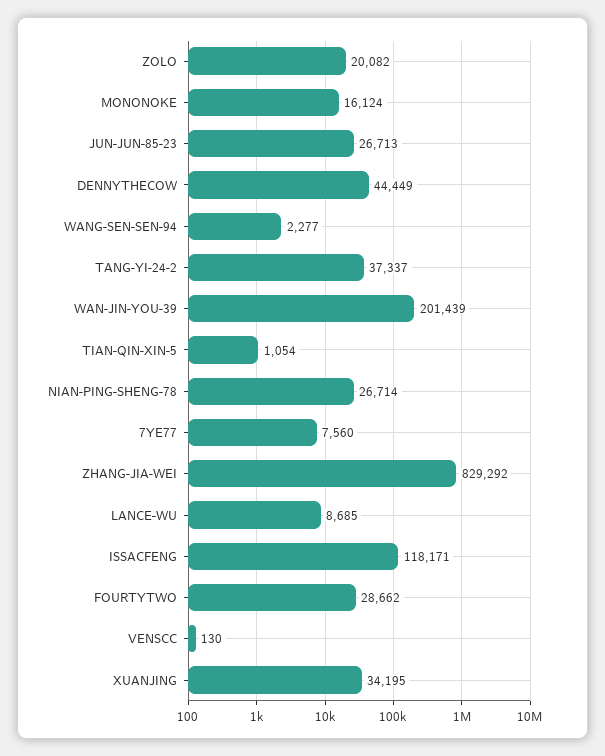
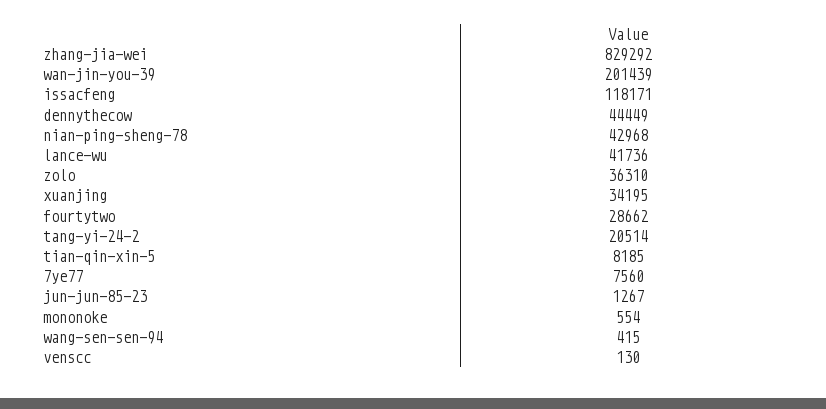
ZOLO: 20082 -> 36310
MONONOKE: 16124 -> 554
JUN-JUN-85-23: 26713 -> 1267
WANG-SEN-SEN-94: 2277 -> 415
TANG-YI-24-2: 37337 -> 20514
TIAN-QIN-XIN-5: 1054 -> 8185
NIAN-PING-SHENG-78: 26714 -> 42968
LANCE-WU: 8685 -> 41736

